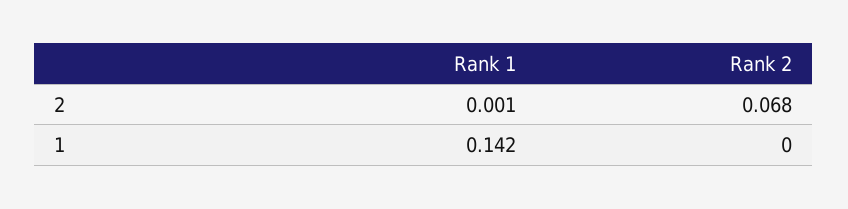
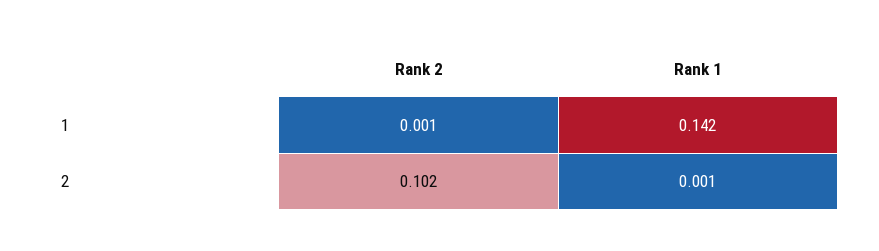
Rank 2, 2: 0.068 -> 0.102
Rank 2, 1: 0 -> 0.001

